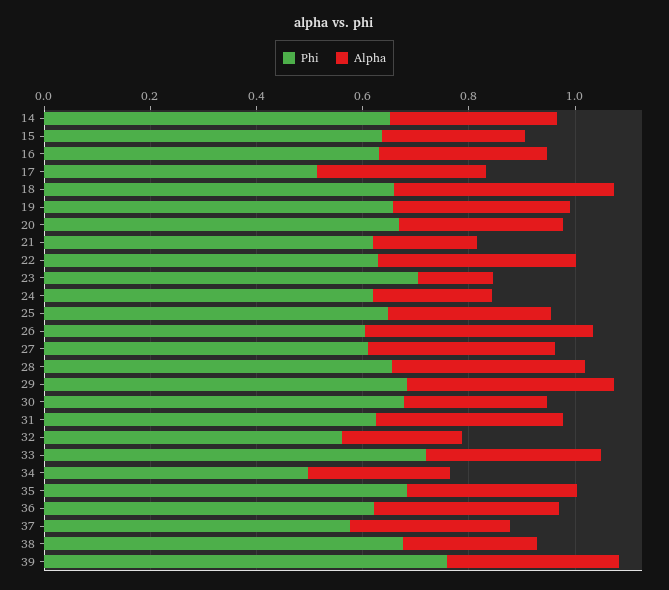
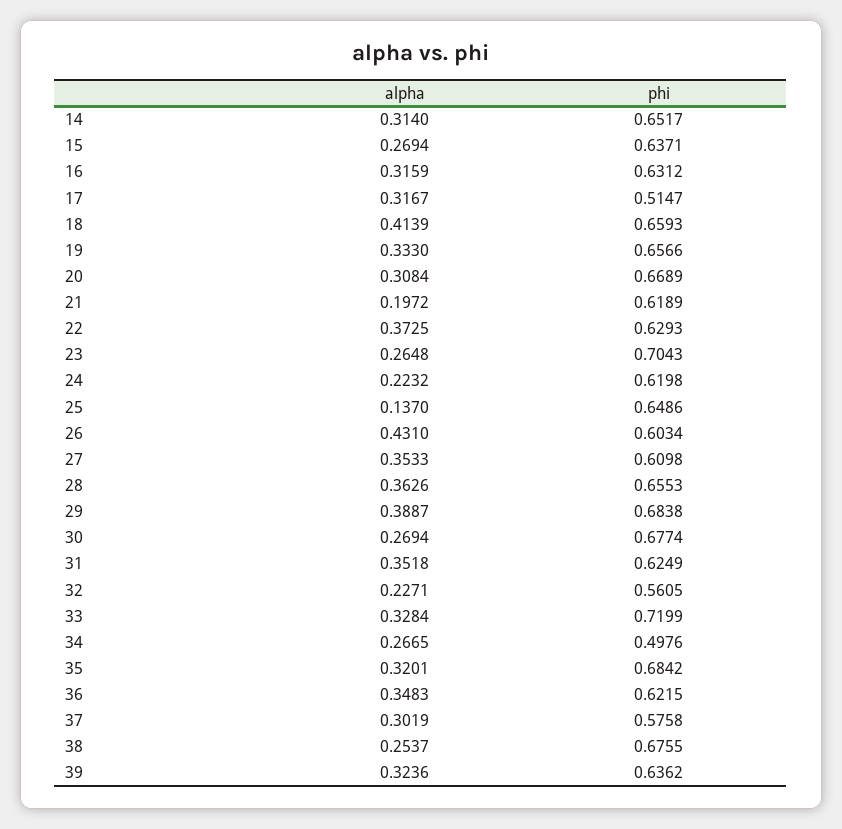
Alpha, 23: 0.15 -> 0.2648
Alpha, 25: 0.3 -> 0.137
Phi, 39: 0.75 -> 0.6362

